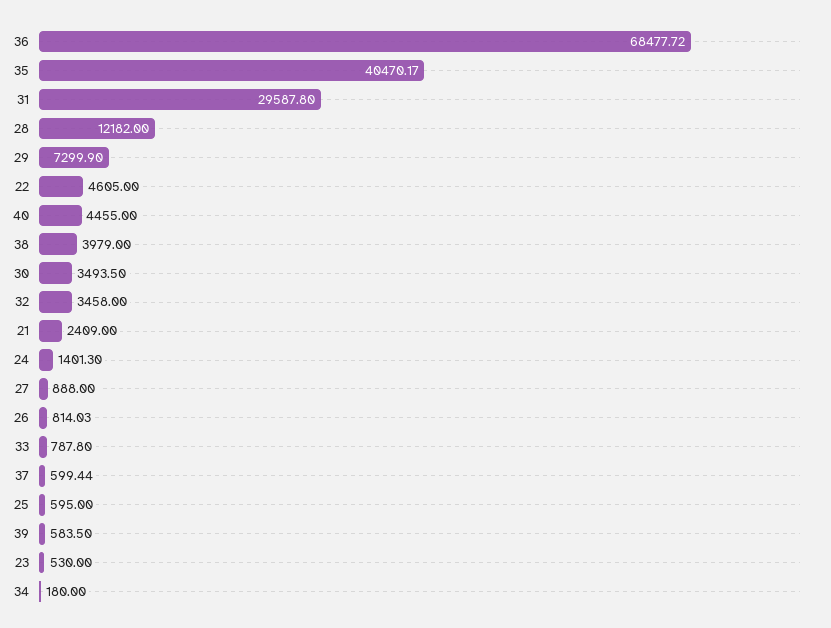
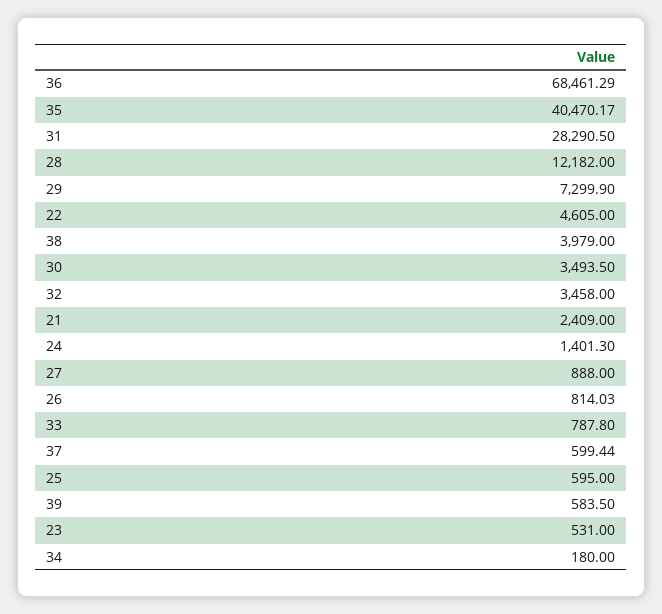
36: 68477.72 -> 68461.29
31: 29587.8 -> 28290.5
40: 4455 -> none
23: 530 -> 531

